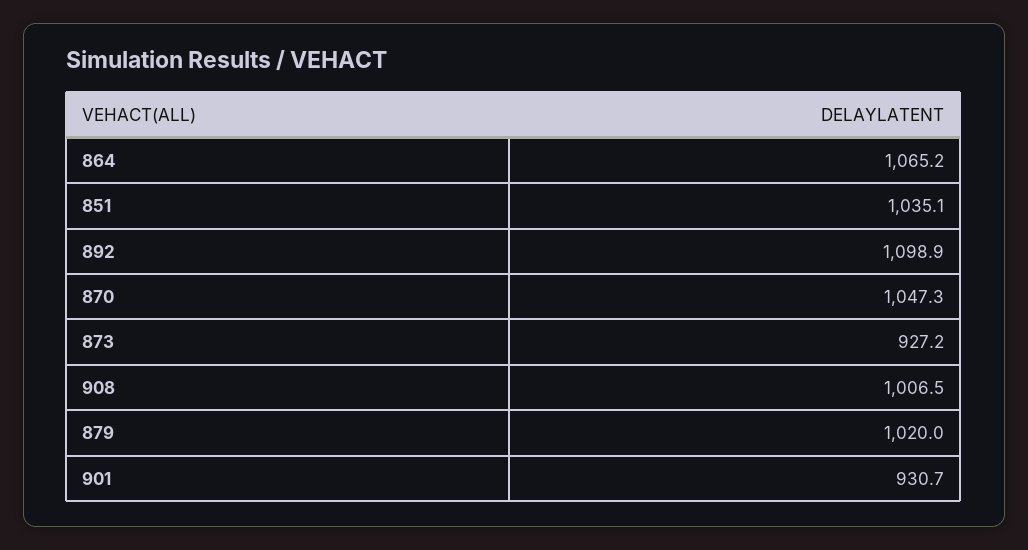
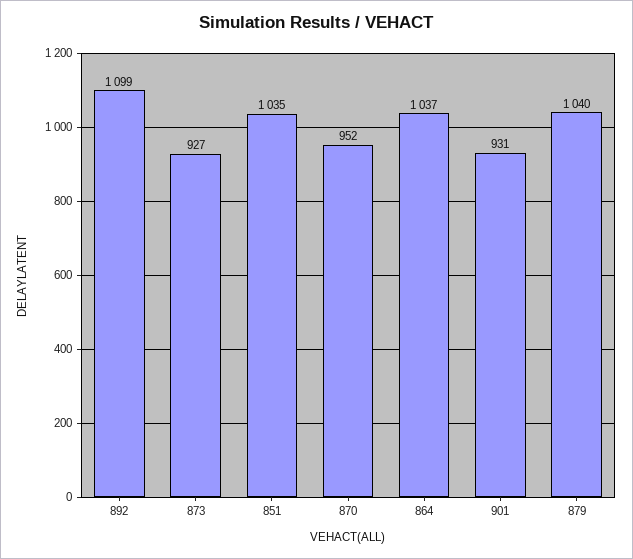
864: 1065.2 -> 1037
870: 1047.3 -> 952
908: 1006.5 -> none
879: 1020 -> 1040

